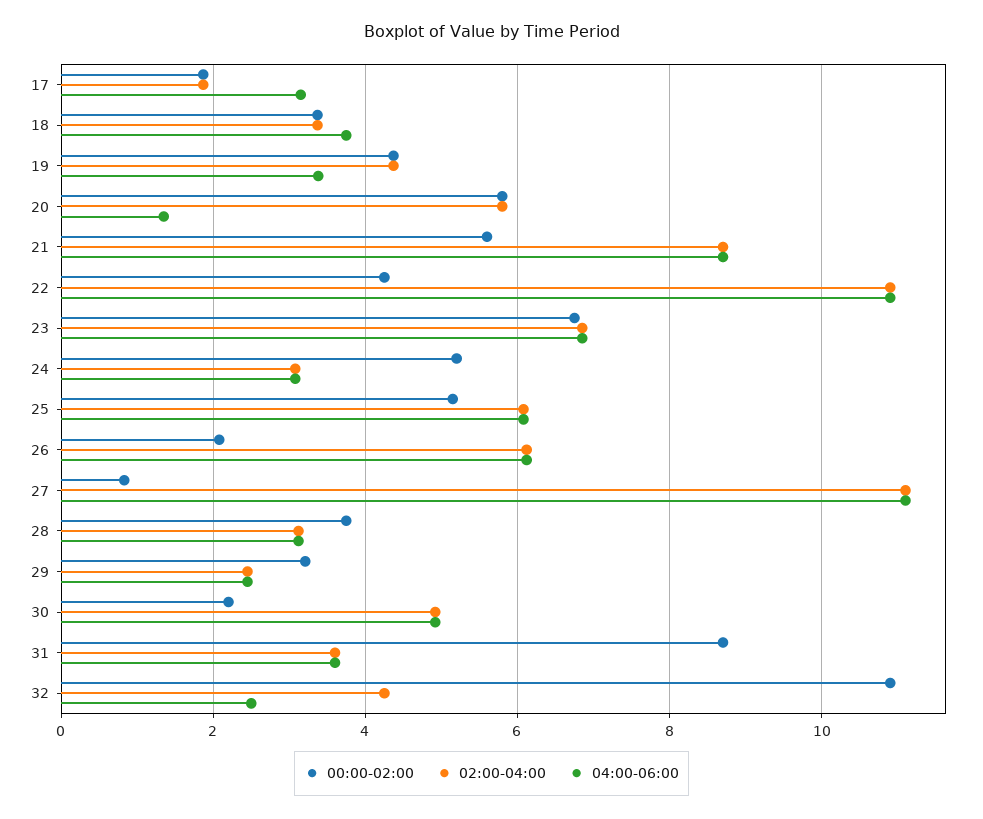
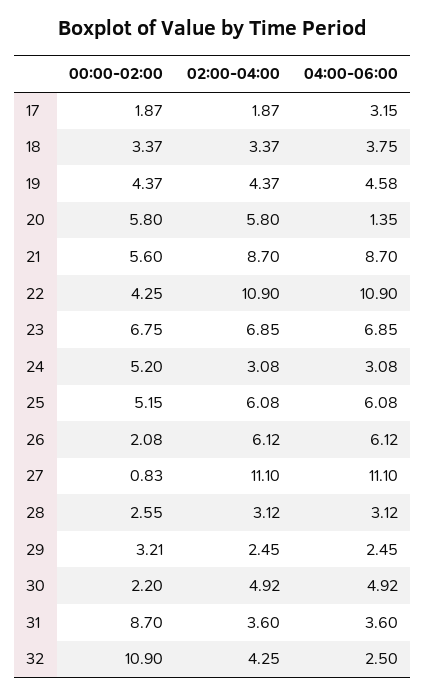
04:00-06:00, 19: 3.4 -> 4.58
00:00-02:00, 28: 3.8 -> 2.55

